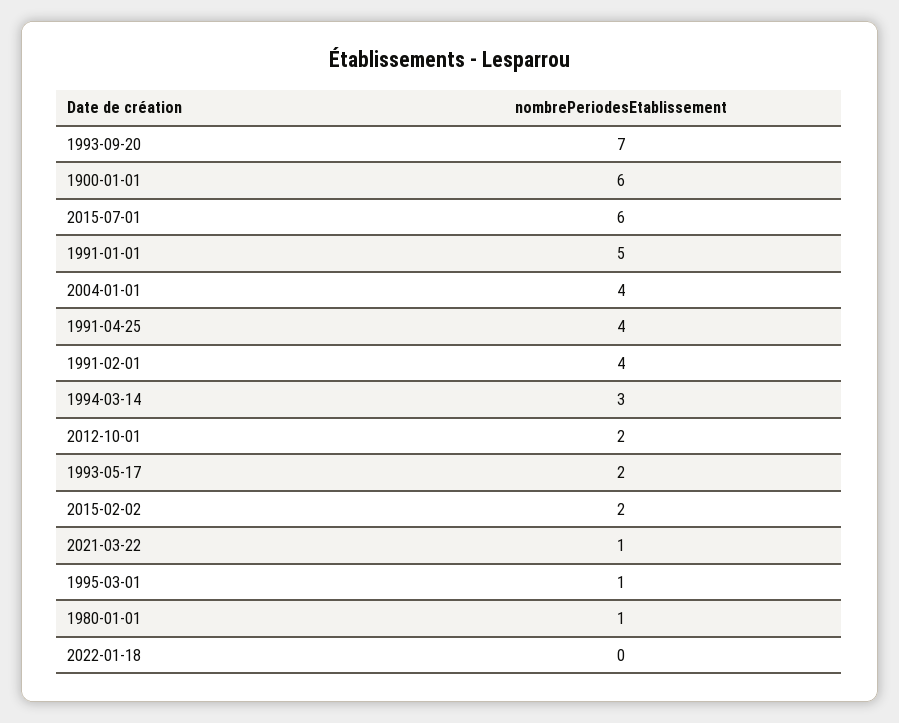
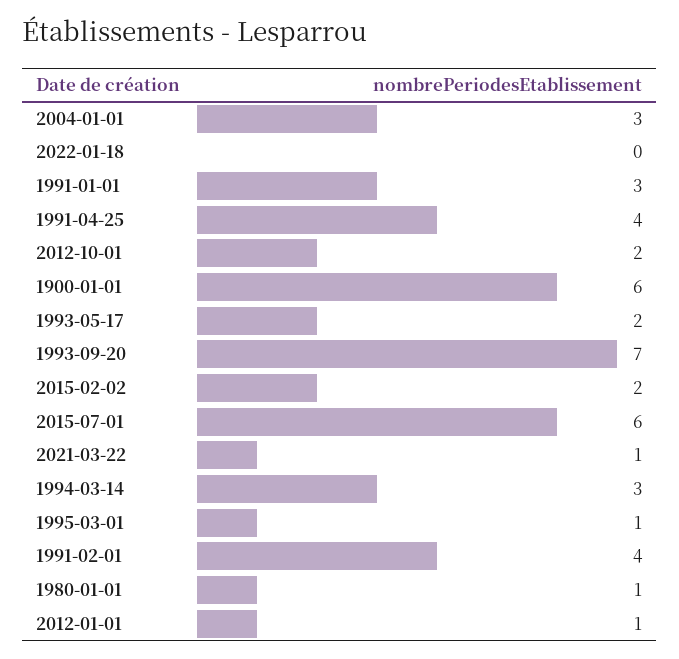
1991-01-01: 5 -> 3
2004-01-01: 4 -> 3
2012-01-01: none -> 1

